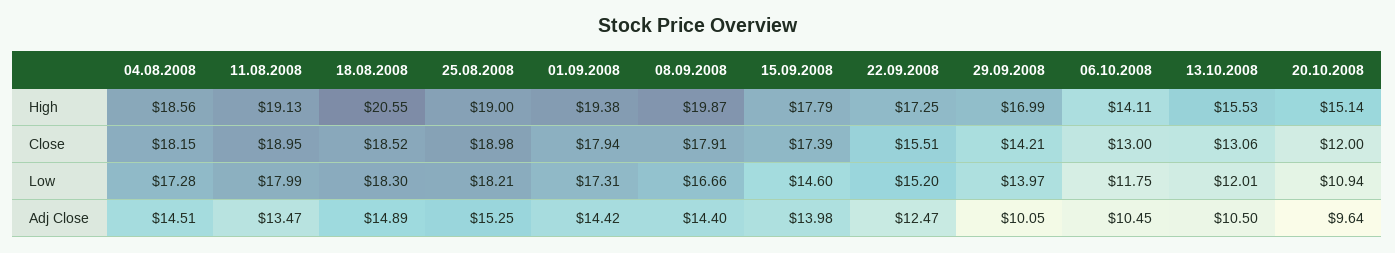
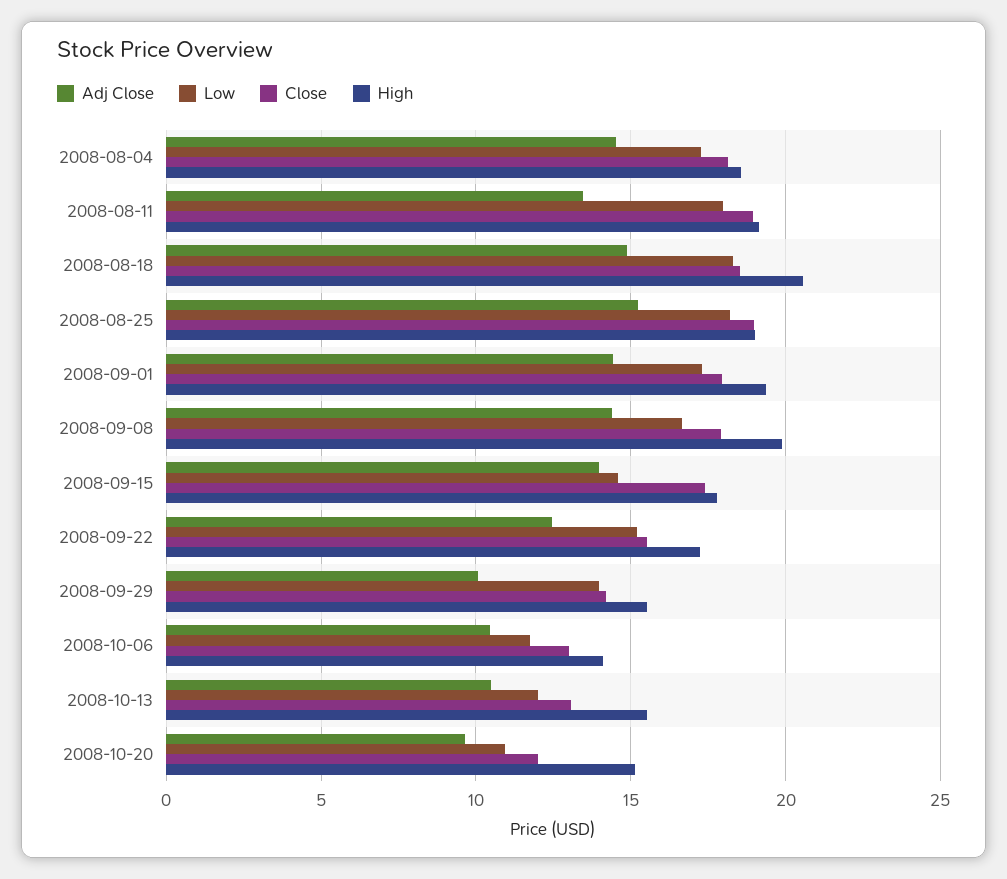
High, 29.09.2008: 16.99 -> 15.5

